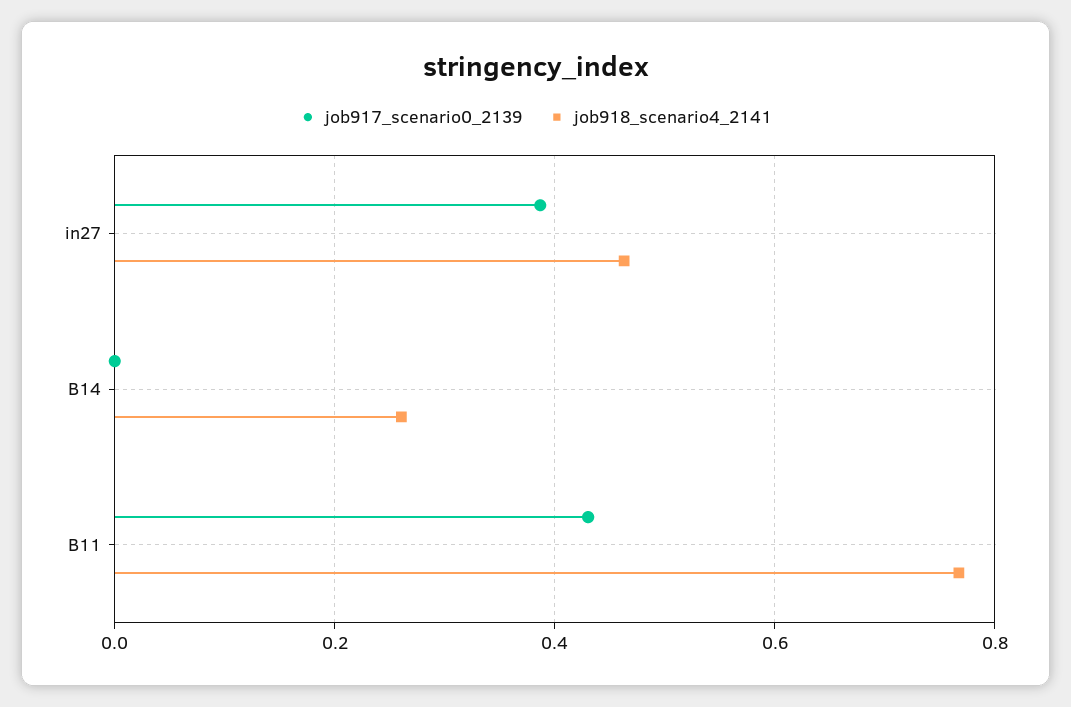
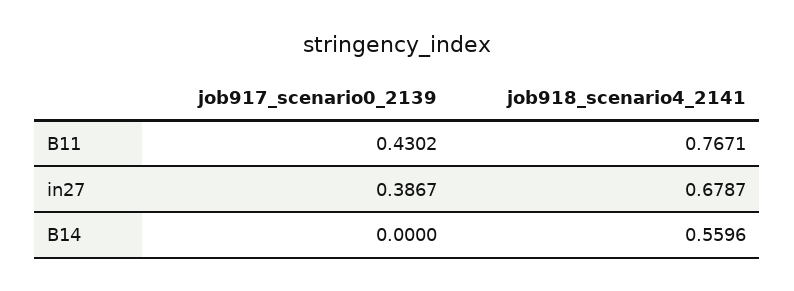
job918_scenario4_2141, in27: 0.46 -> 0.6787
job918_scenario4_2141, B14: 0.26 -> 0.5596

